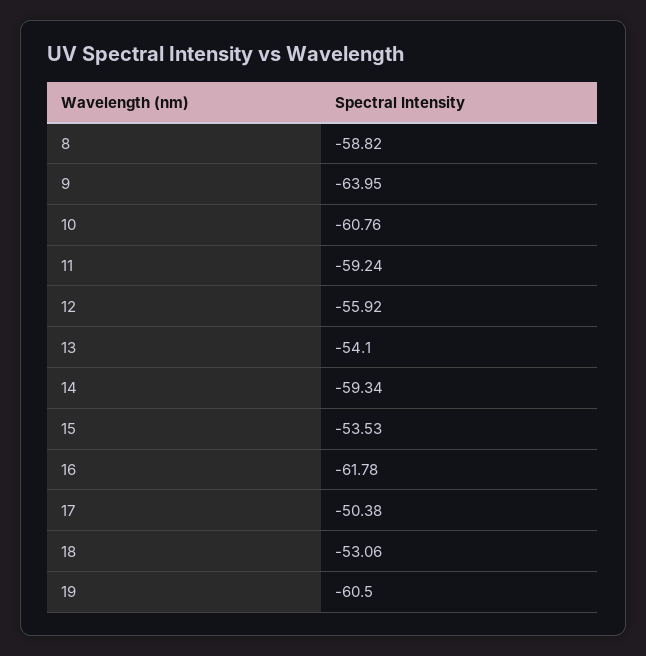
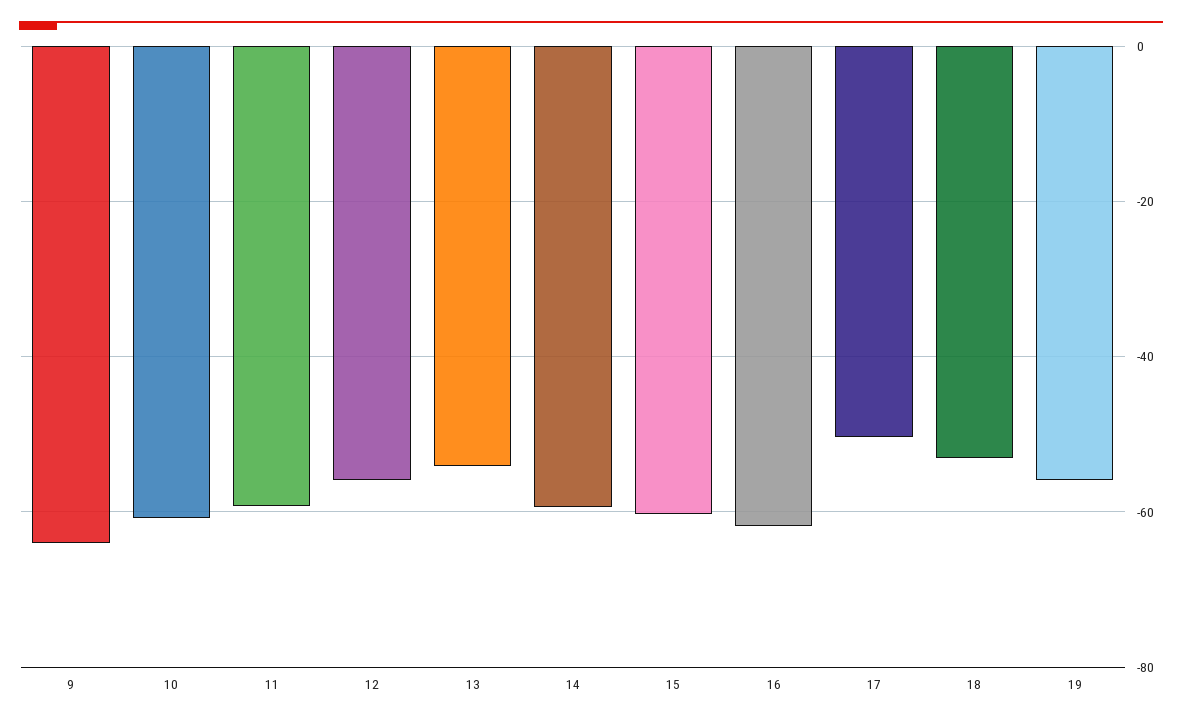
8: -58.82 -> none
15: -53.53 -> -60
19: -60.5 -> -56

